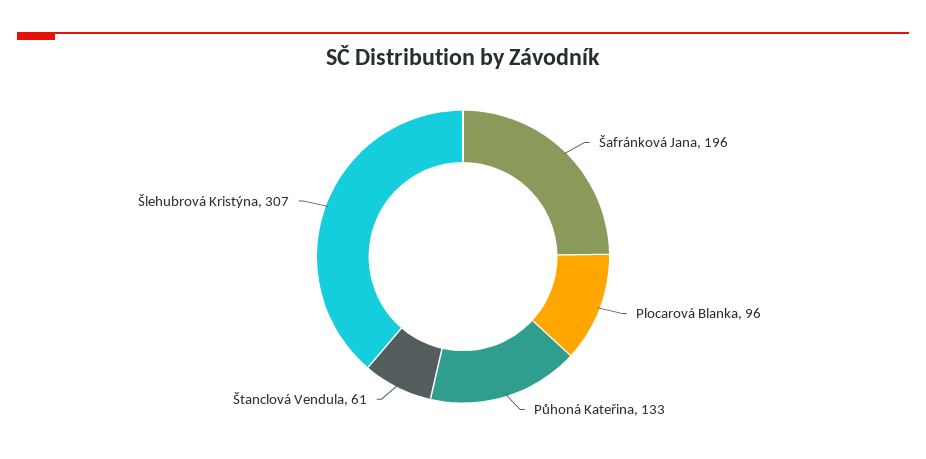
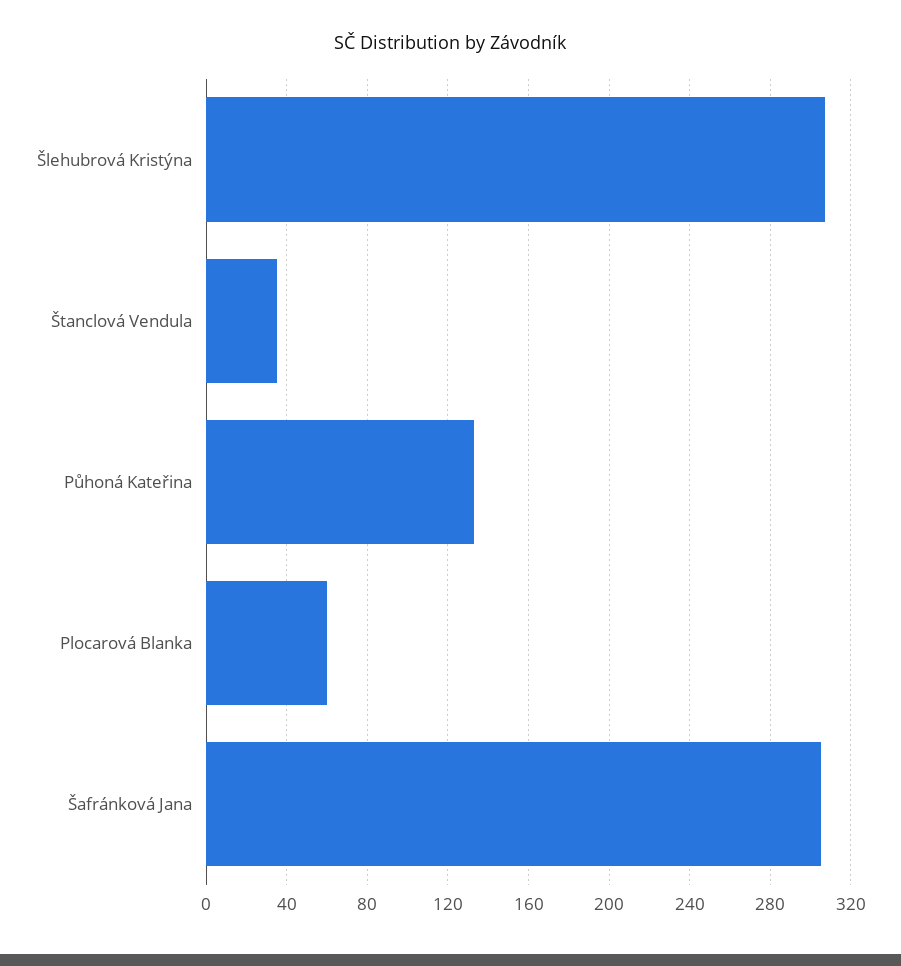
Šafránková Jana: 196 -> 305
Plocarová Blanka: 96 -> 60
Štanclová Vendula: 61 -> 35

